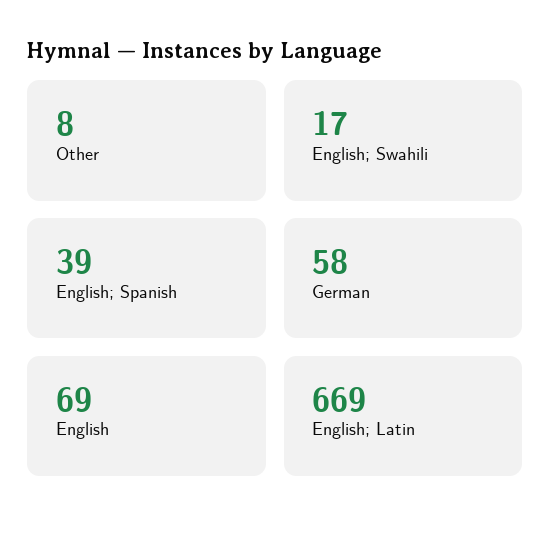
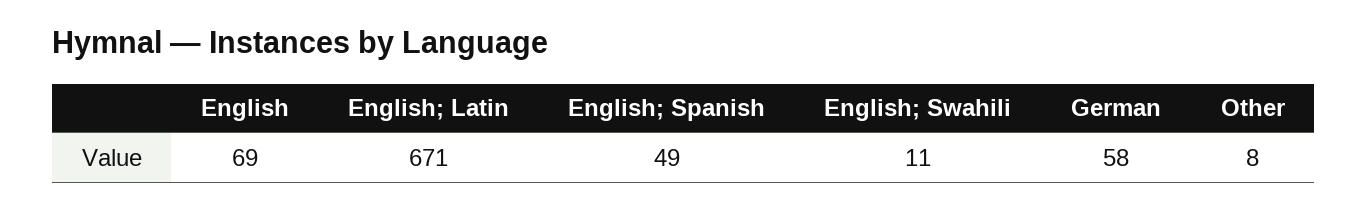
English; Swahili: 17 -> 11
English; Spanish: 39 -> 49
English; Latin: 669 -> 671

